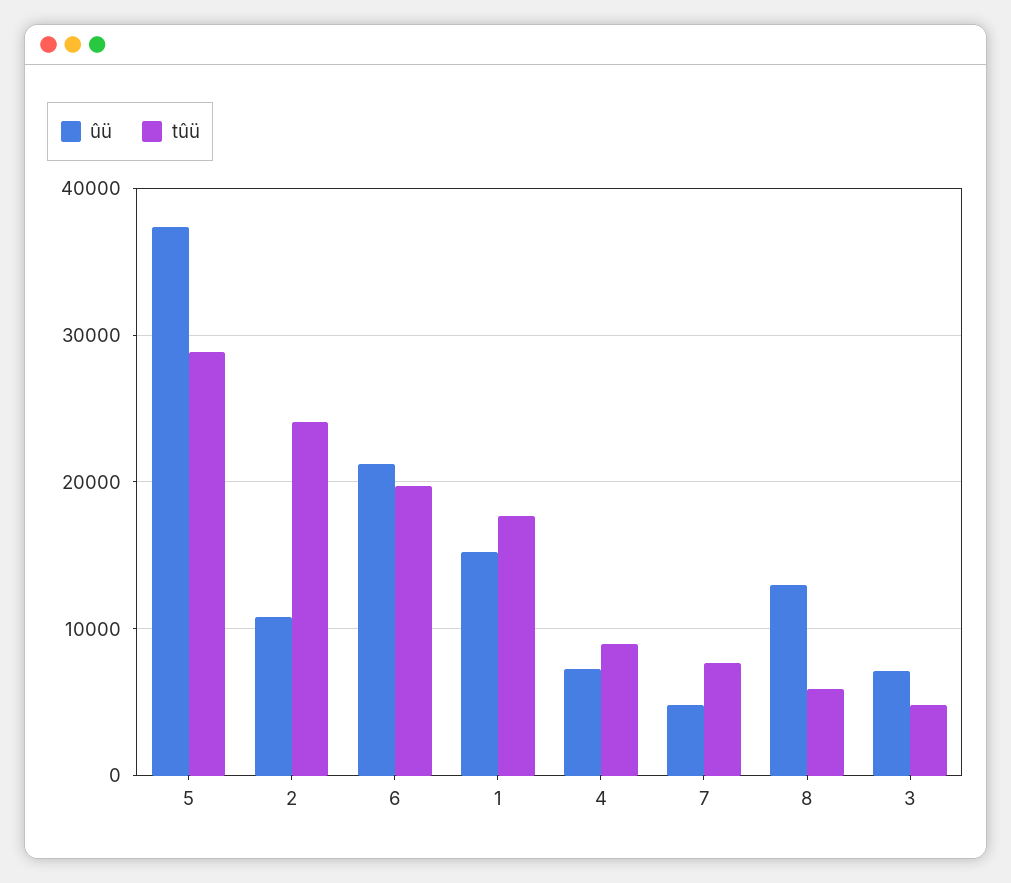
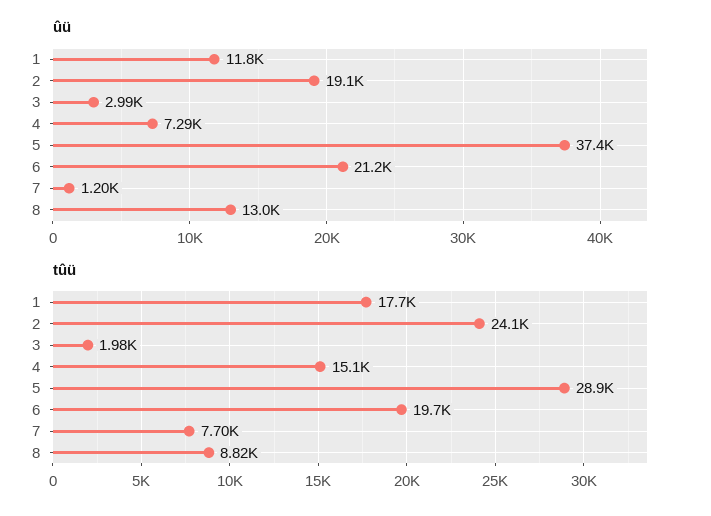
ûü, 2: 11000 -> 19100
ûü, 1: 15000 -> 11800
tûü, 4: 9000 -> 15100
ûü, 7: 5000 -> 1200
tûü, 8: 6000 -> 8820
ûü, 3: 7000 -> 2990
tûü, 3: 5000 -> 1980

